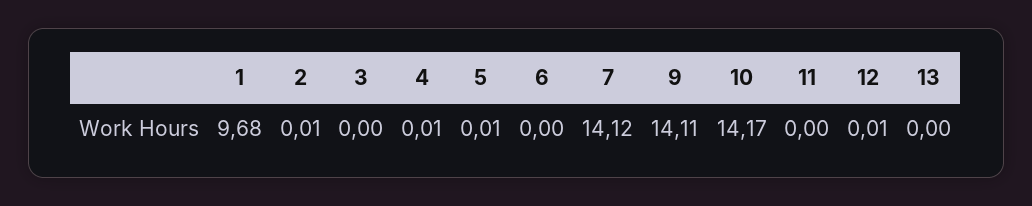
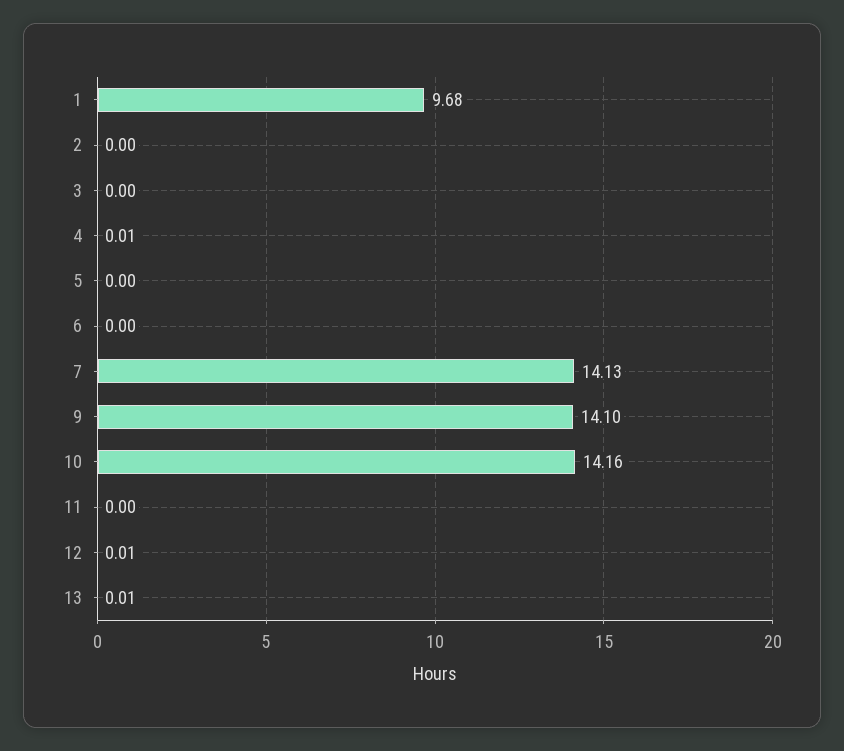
2: 0.01 -> 0
5: 0.01 -> 0
7: 14.12 -> 14.13
9: 14.11 -> 14.1
10: 14.17 -> 14.16
13: 0 -> 0.01

